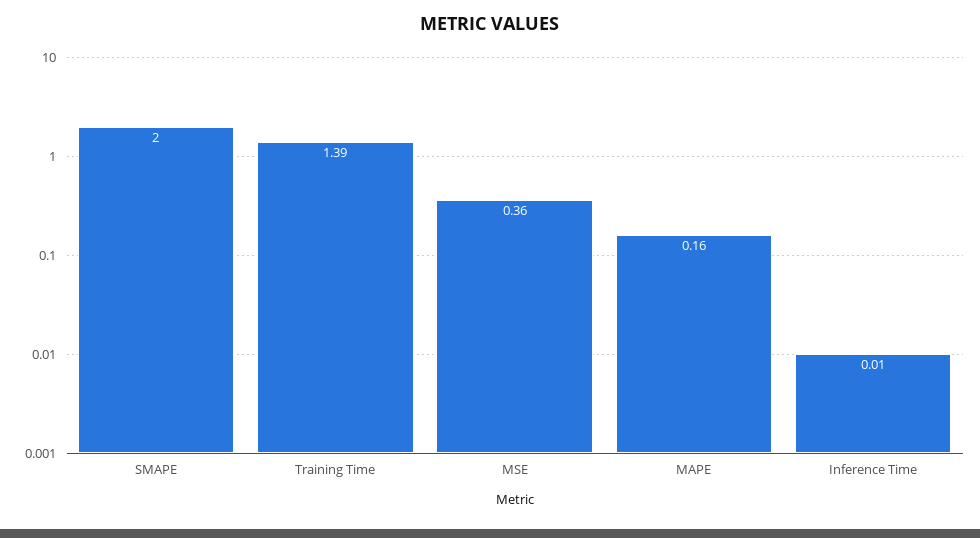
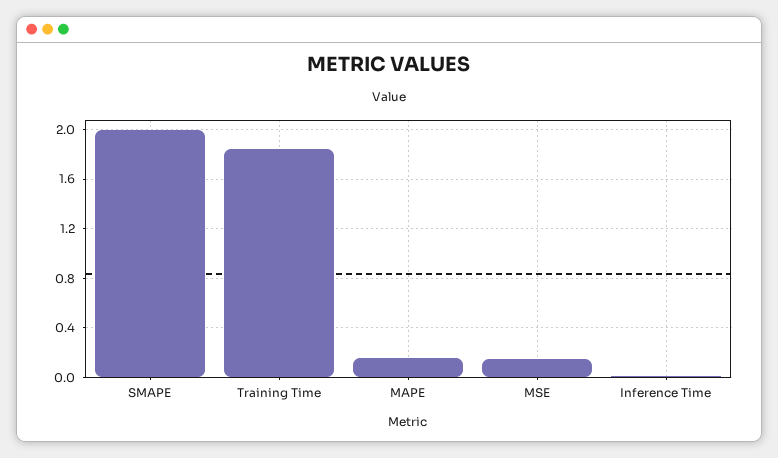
Training Time: 1.39 -> 1.85
MSE: 0.36 -> 0.15

